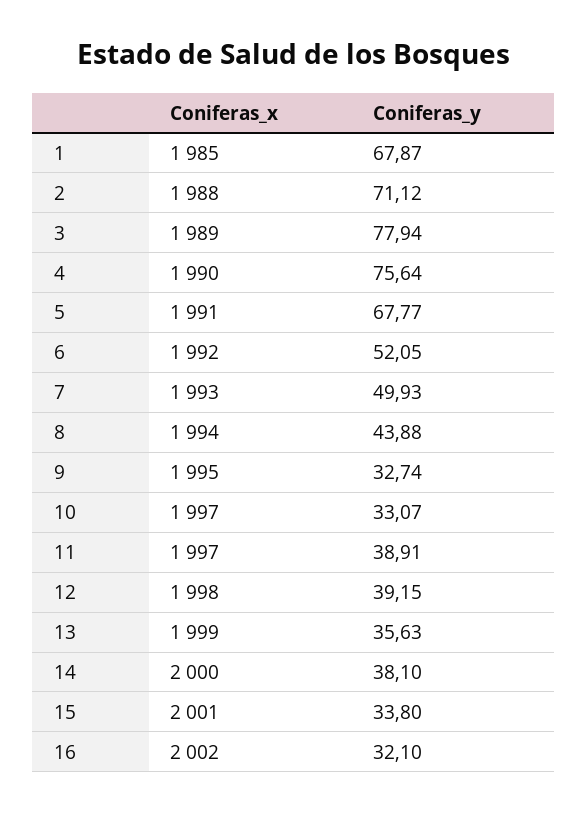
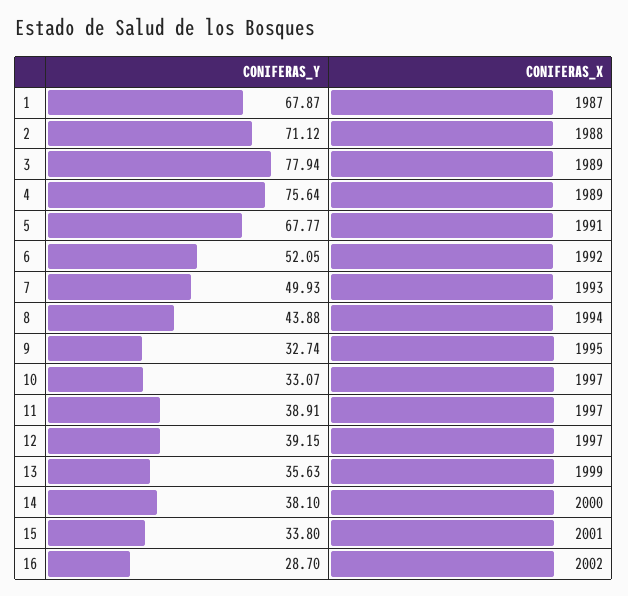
Coniferas_x, 1: 1985 -> 1987
Coniferas_x, 4: 1990 -> 1989
Coniferas_x, 12: 1998 -> 1997
Coniferas_y, 16: 32.1 -> 28.7

